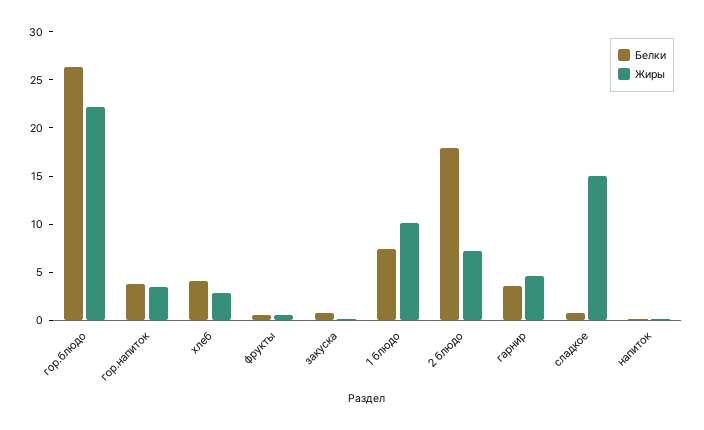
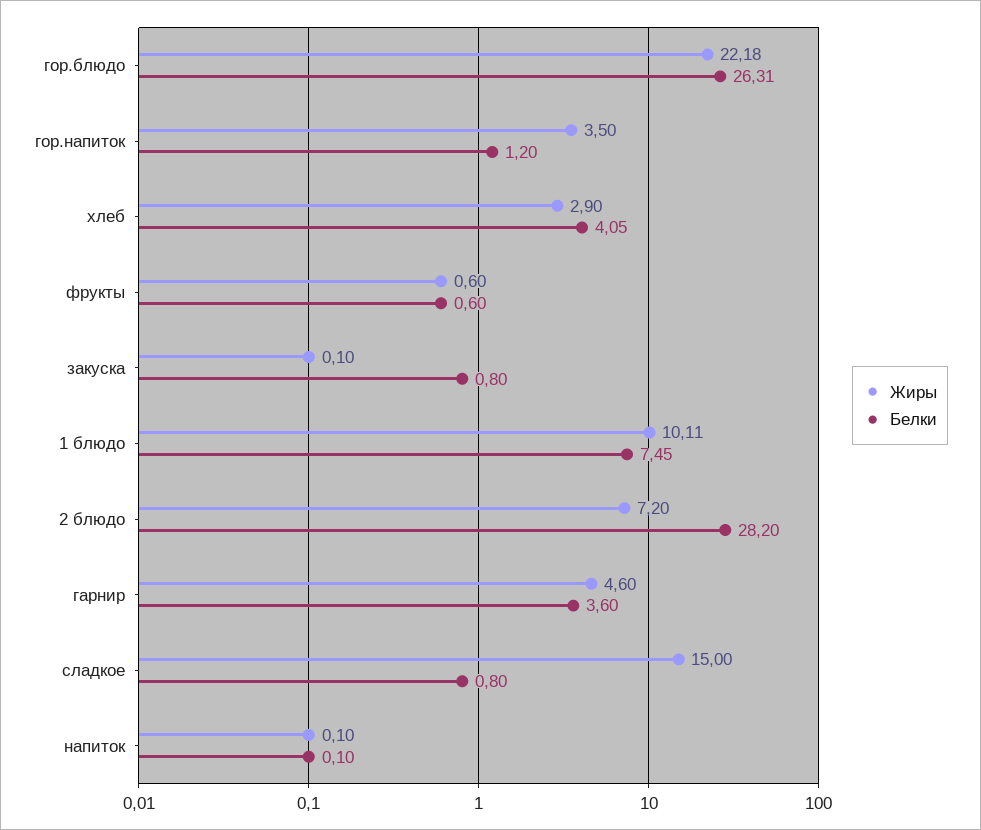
Белки, гор.напиток: 4 -> 1.2
Белки, 2 блюдо: 18 -> 28.2

